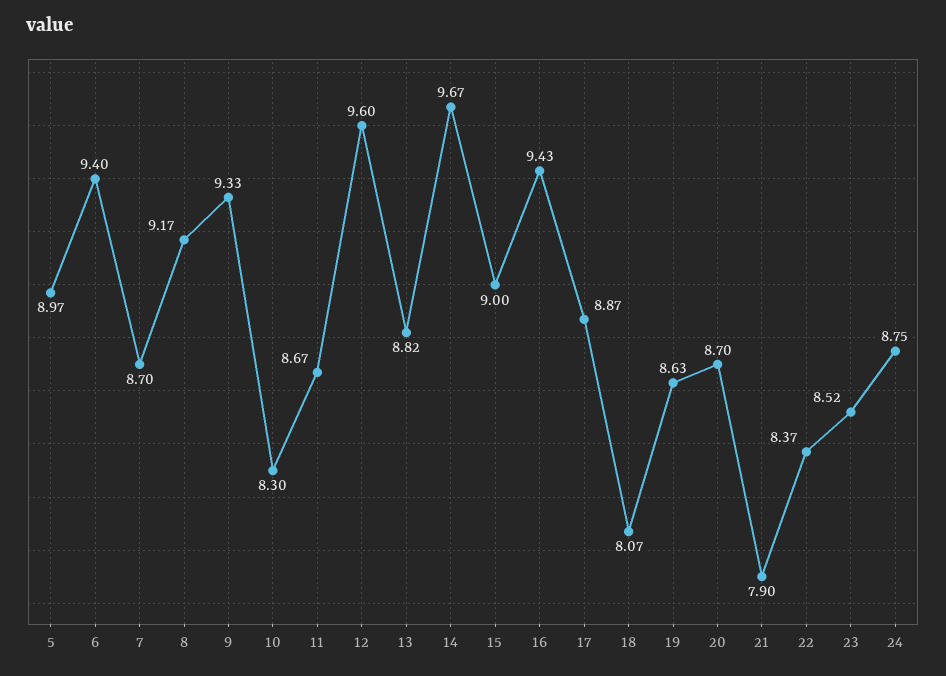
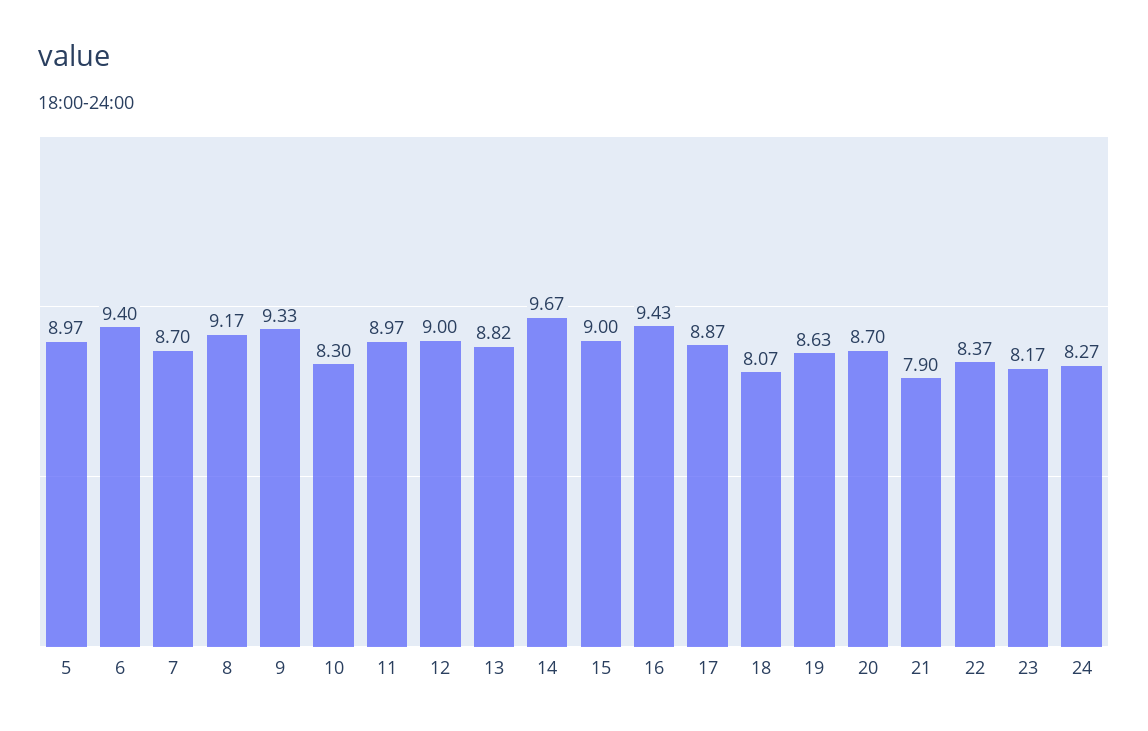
11: 8.67 -> 8.97
12: 9.6 -> 9
23: 8.52 -> 8.17
24: 8.75 -> 8.27

